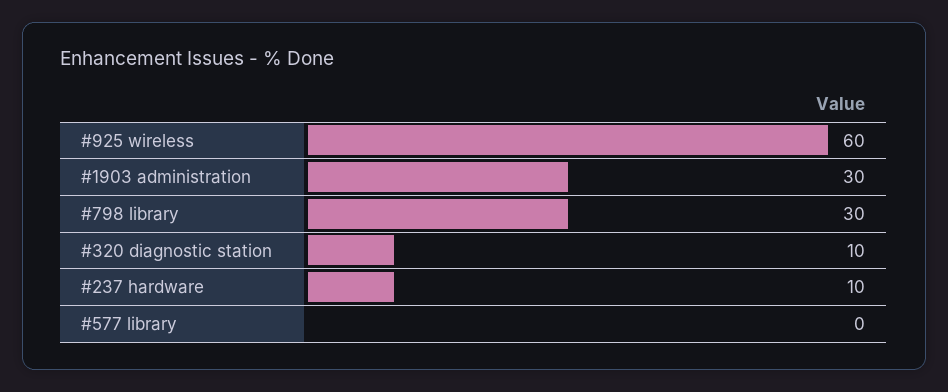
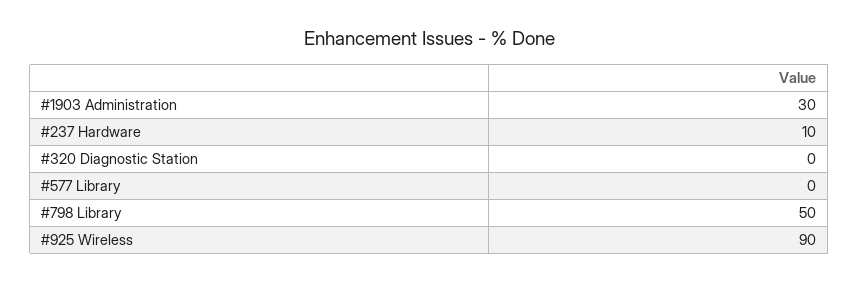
#925 wireless: 60 -> 90
#798 library: 30 -> 50
#320 diagnostic station: 10 -> 0

